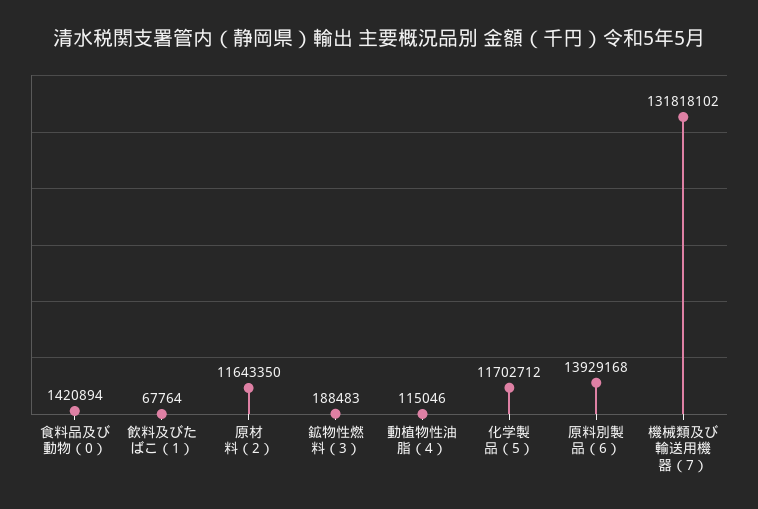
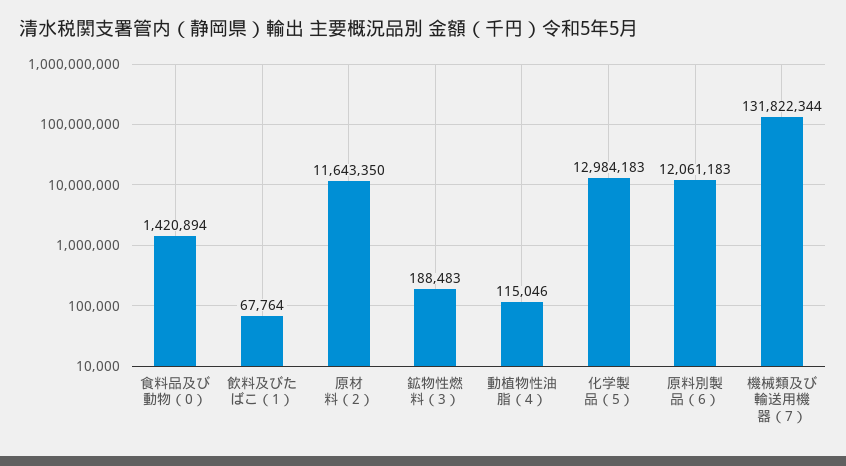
化学製品（5）: 11702712 -> 12984183
原料別製品（6）: 13929168 -> 12061183
機械類及び輸送用機器（7）: 131818102 -> 131822344

